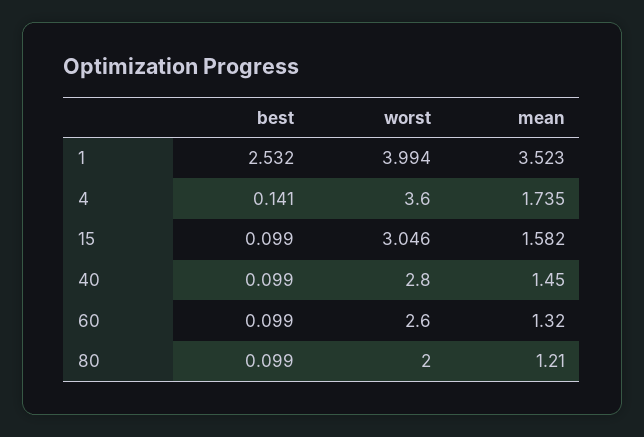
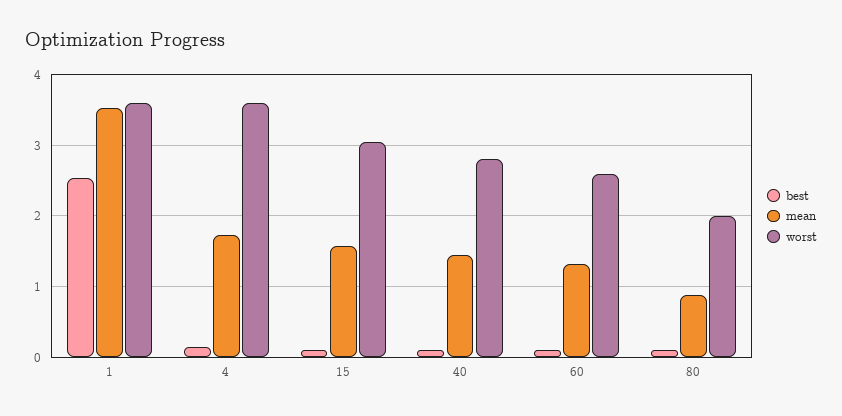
worst, 1: 3.994 -> 3.6
mean, 80: 1.21 -> 0.9

